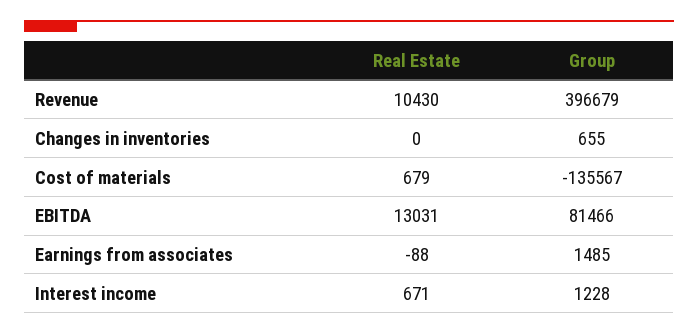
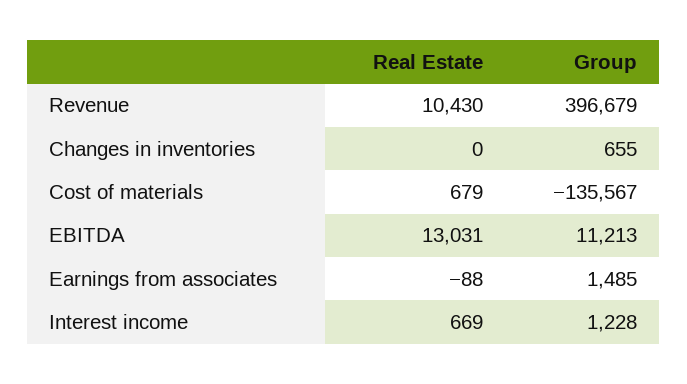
Group, EBITDA: 81466 -> 11213
Real Estate, Interest income: 671 -> 669

